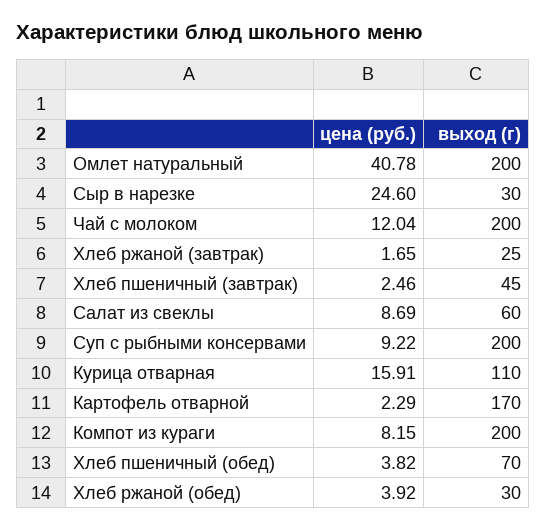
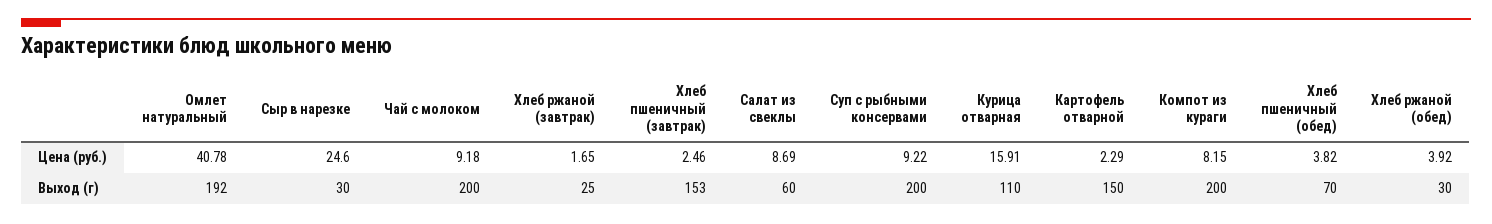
выход (г), Омлет натуральный: 200 -> 192
цена (руб.), Чай с молоком: 12.04 -> 9.18
выход (г), Хлеб пшеничный (завтрак): 45 -> 153
выход (г), Картофель отварной: 170 -> 150

